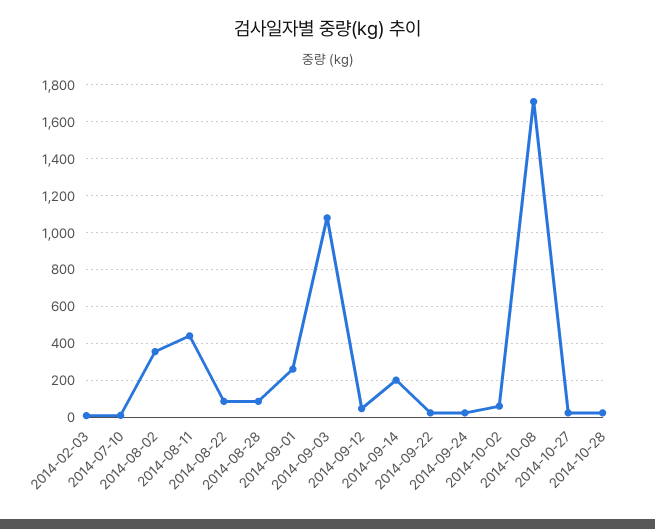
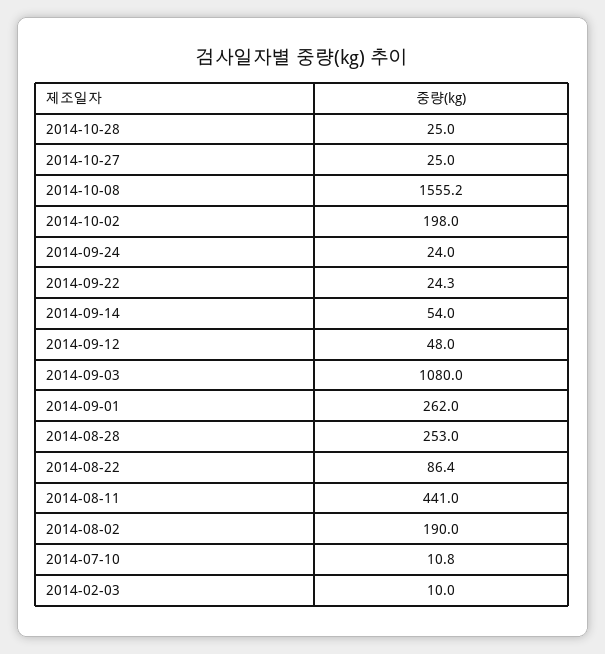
2014-08-02: 350 -> 190
2014-08-28: 100 -> 253
2014-09-14: 200 -> 54
2014-10-02: 50 -> 198
2014-10-08: 1700 -> 1555.2

